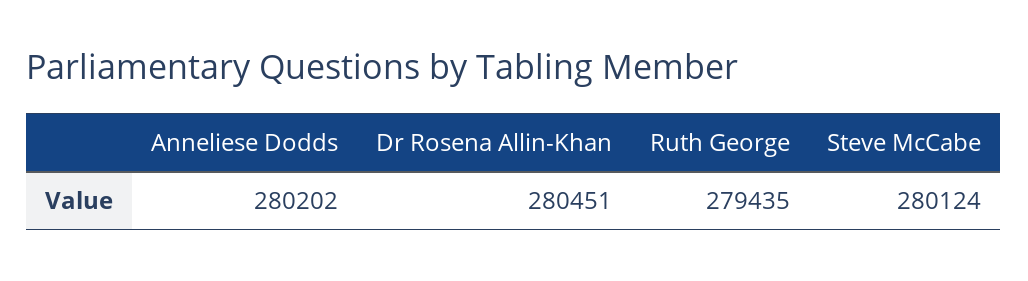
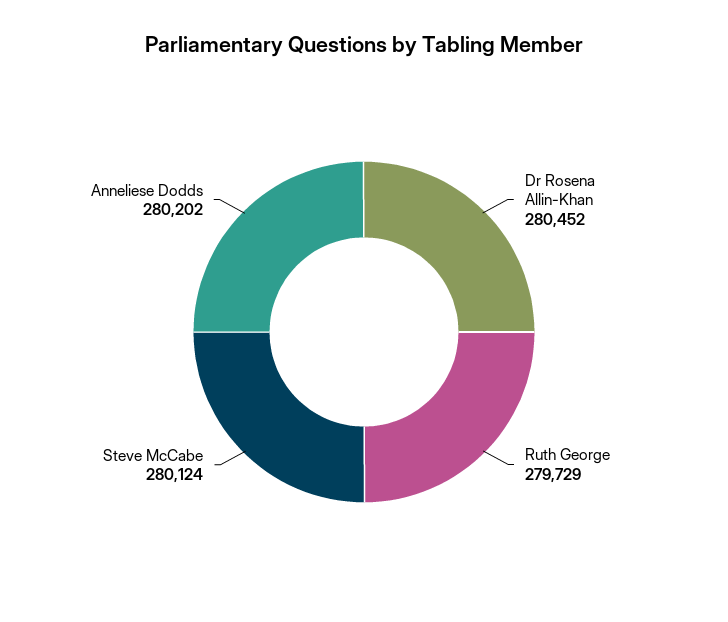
Dr Rosena Allin-Khan: 280451 -> 280452
Ruth George: 279435 -> 279729

